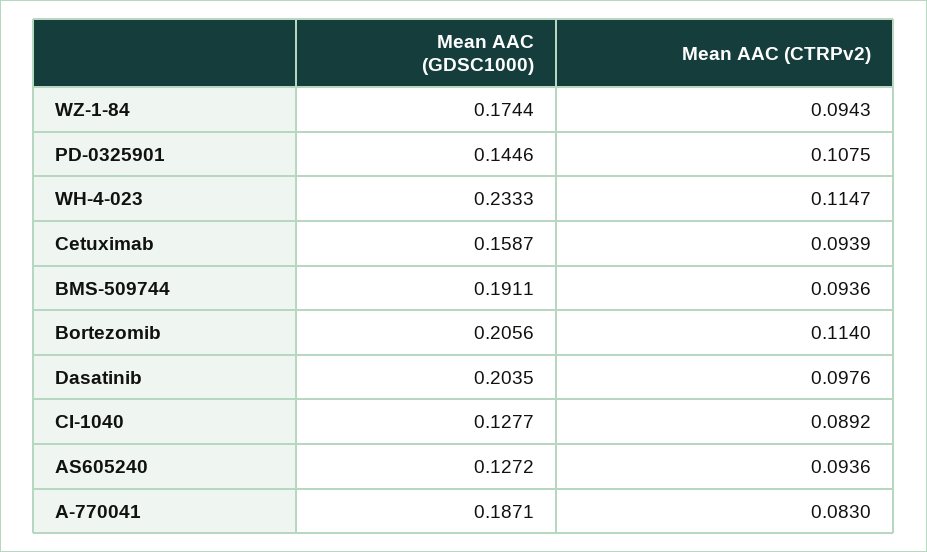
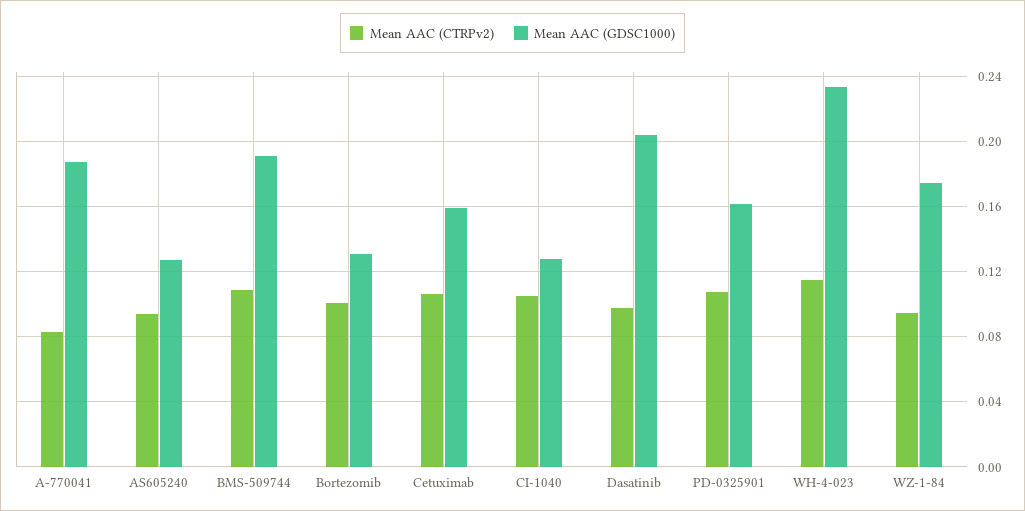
Mean AAC (GDSC1000), PD-0325901: 0.1446 -> 0.16
Mean AAC (CTRPv2), Cetuximab: 0.0939 -> 0.105
Mean AAC (CTRPv2), BMS-509744: 0.0936 -> 0.11
Mean AAC (GDSC1000), Bortezomib: 0.2056 -> 0.13
Mean AAC (CTRPv2), Bortezomib: 0.114 -> 0.1
Mean AAC (CTRPv2), CI-1040: 0.0892 -> 0.105

